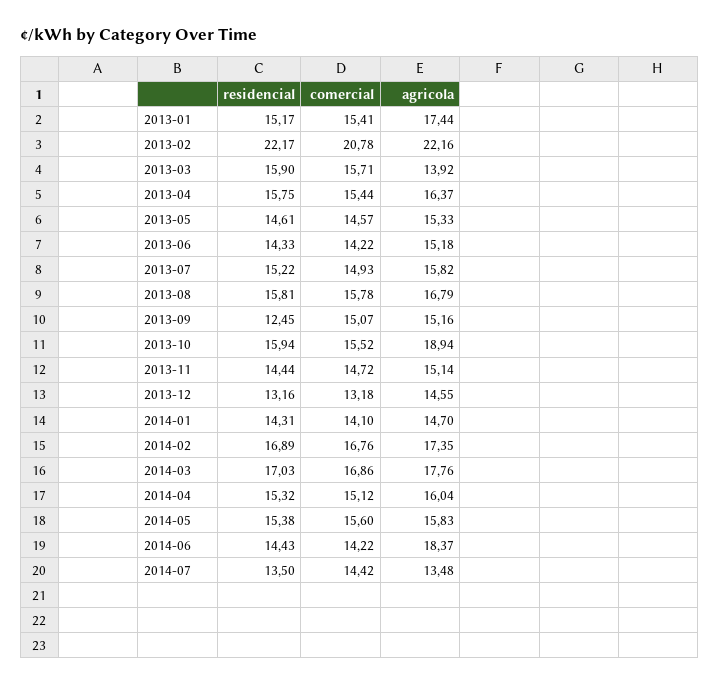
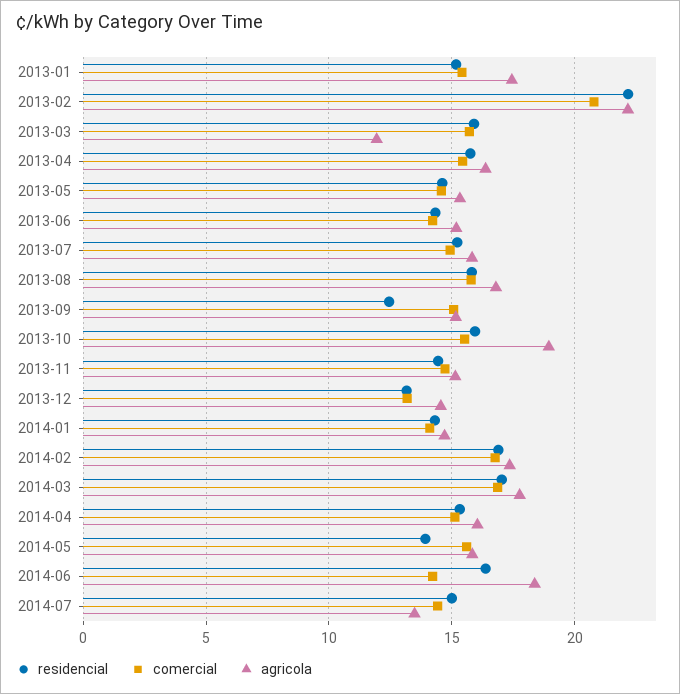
agricola, 2013-03: 13.92 -> 12
residencial, 2014-05: 15.38 -> 14
residencial, 2014-06: 14.43 -> 16.5
residencial, 2014-07: 13.5 -> 15

